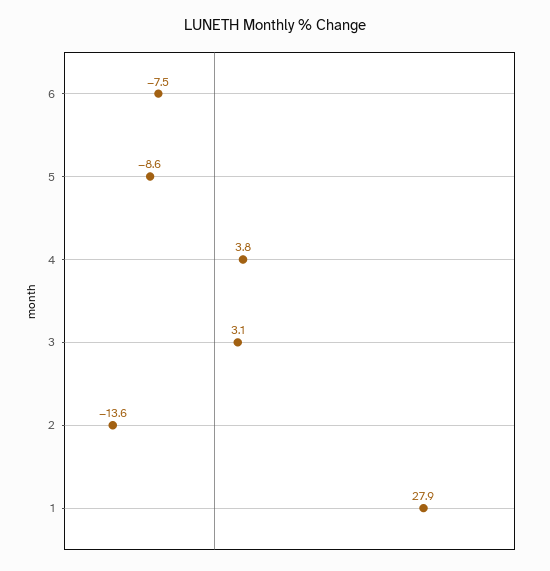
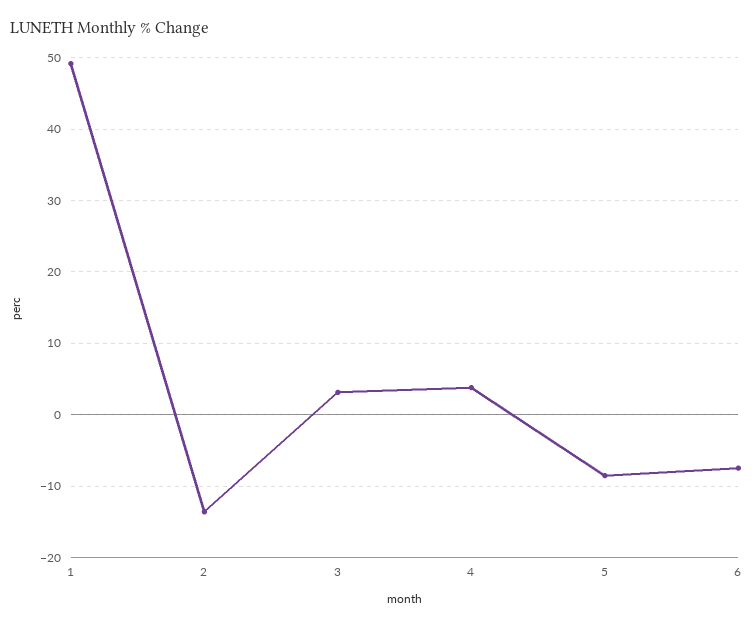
1: 27.9 -> 49

